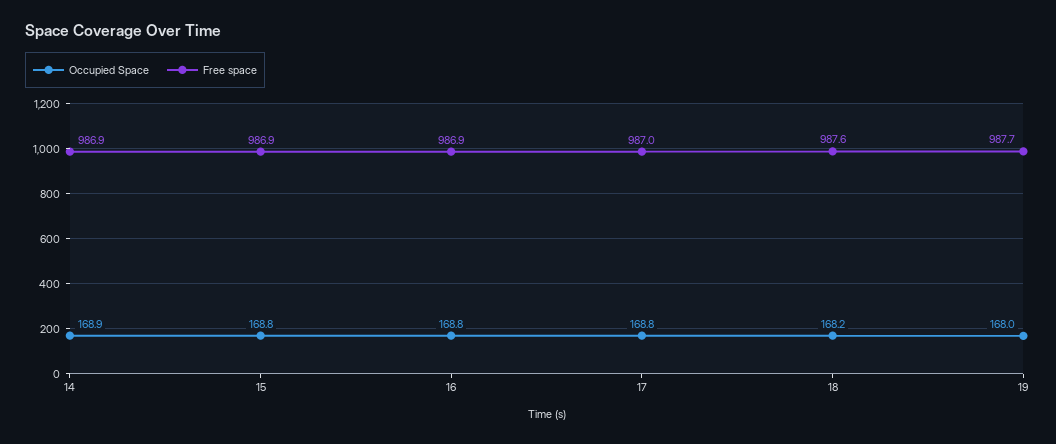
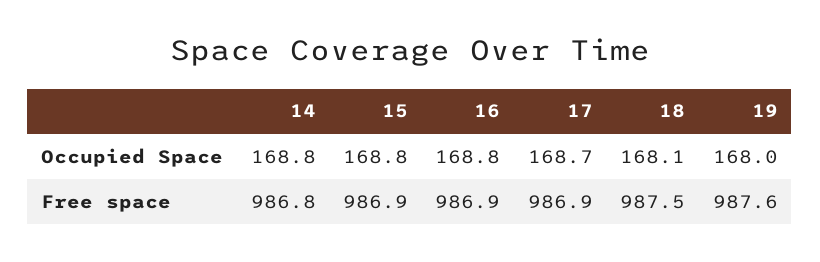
Occupied Space, 14: 168.9 -> 168.8
Free space, 14: 986.9 -> 986.8
Occupied Space, 17: 168.8 -> 168.7
Free space, 17: 987 -> 986.9
Occupied Space, 18: 168.2 -> 168.1
Free space, 18: 987.6 -> 987.5
Free space, 19: 987.7 -> 987.6

